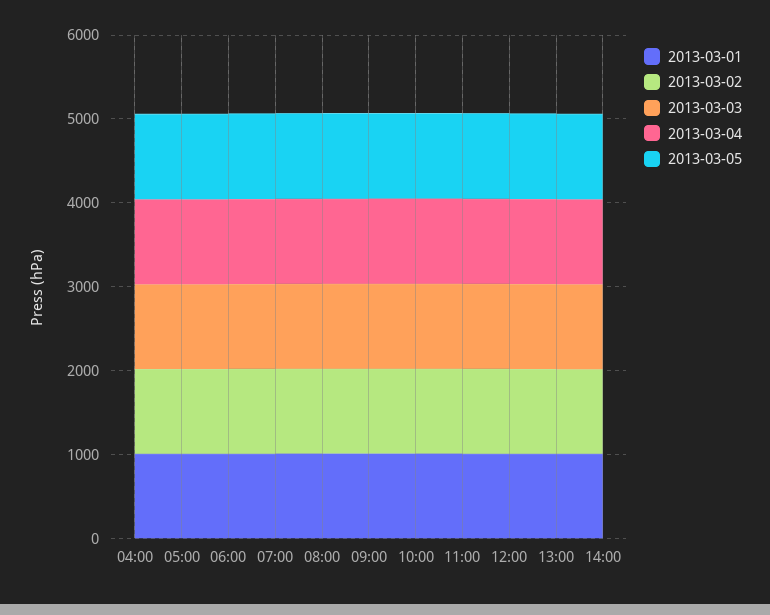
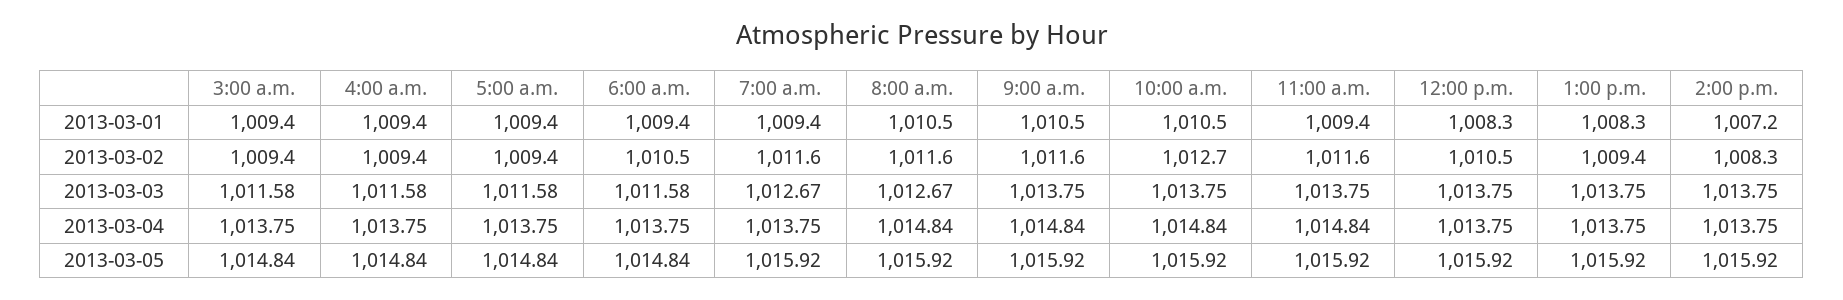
2013-03-01, 3:00 a.m.: none -> 1009.4
2013-03-02, 3:00 a.m.: none -> 1009.4
2013-03-03, 3:00 a.m.: none -> 1011.58
2013-03-04, 3:00 a.m.: none -> 1013.75
2013-03-05, 3:00 a.m.: none -> 1014.84

